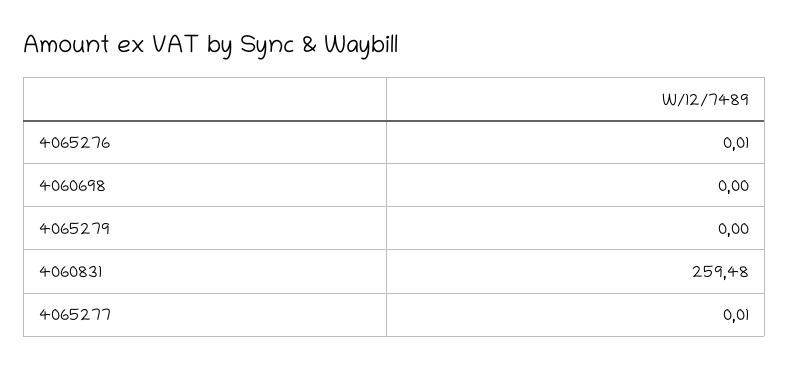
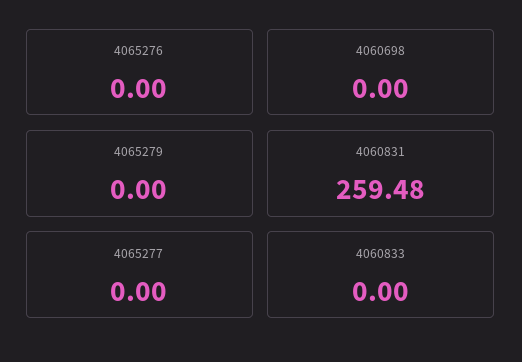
4065276: 0.01 -> 0
4065277: 0.01 -> 0
4060833: none -> 0

